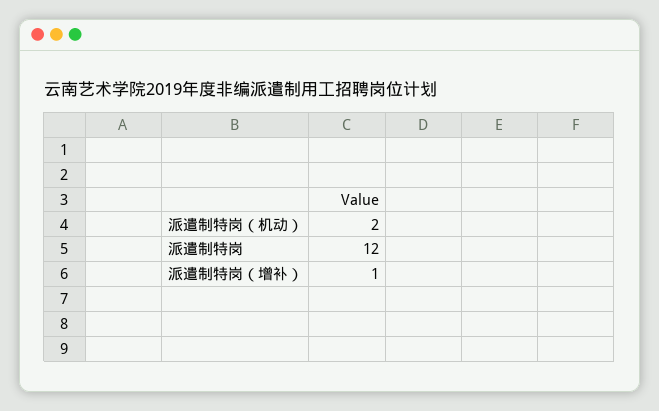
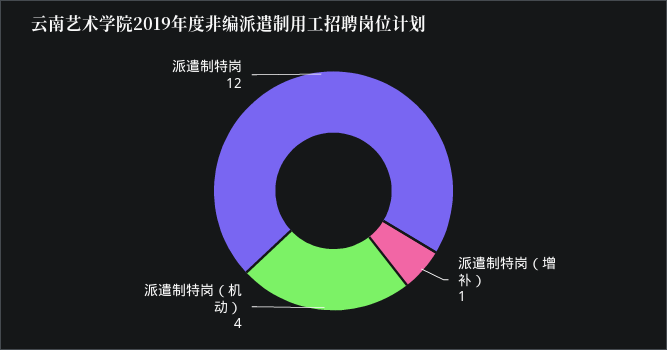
派遣制特岗（机动）: 2 -> 4

